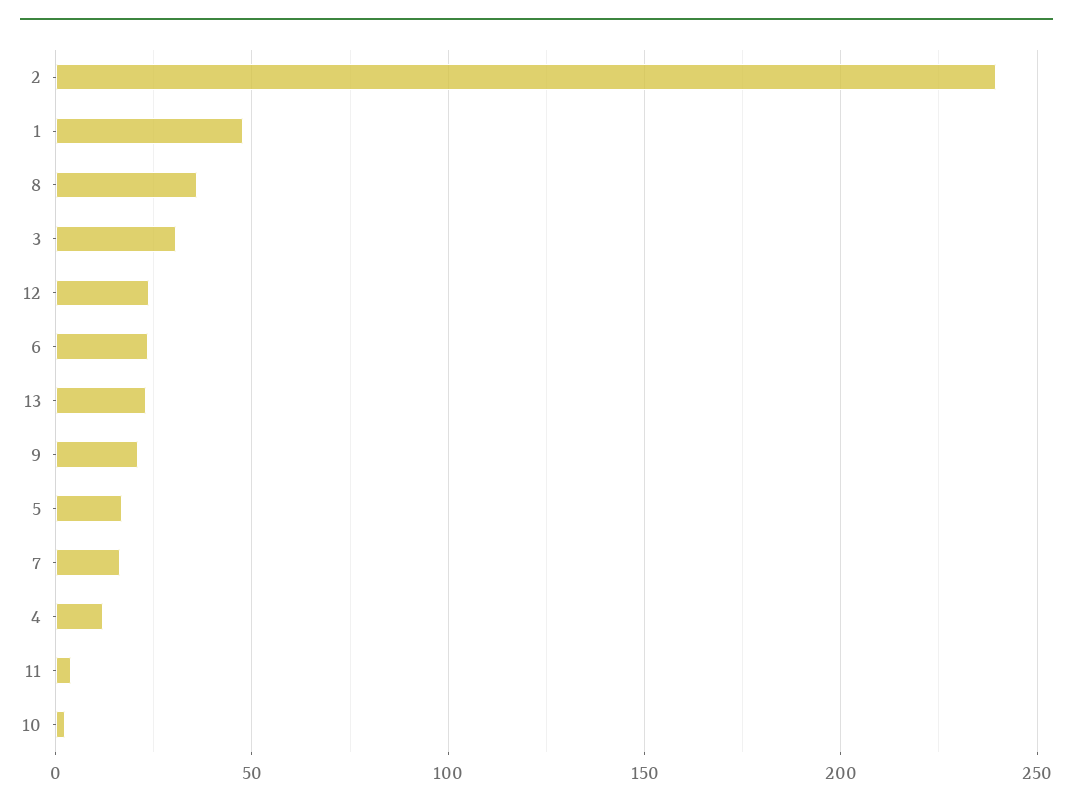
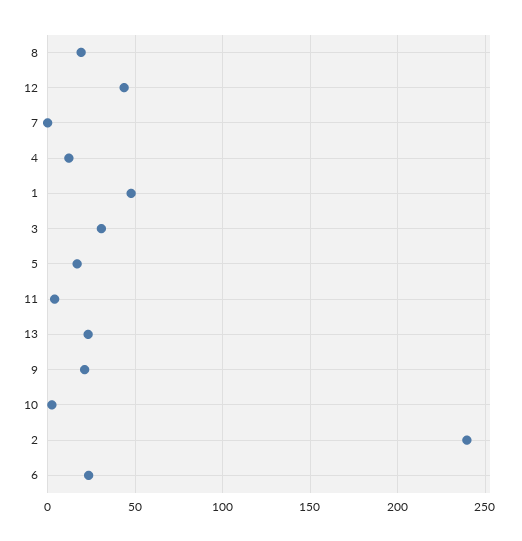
8: 35 -> 20
12: 25 -> 45
7: 15 -> 0

